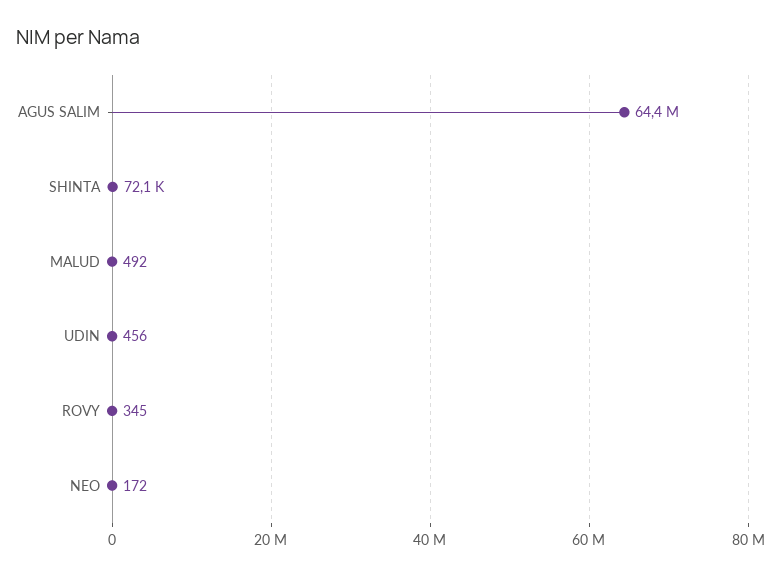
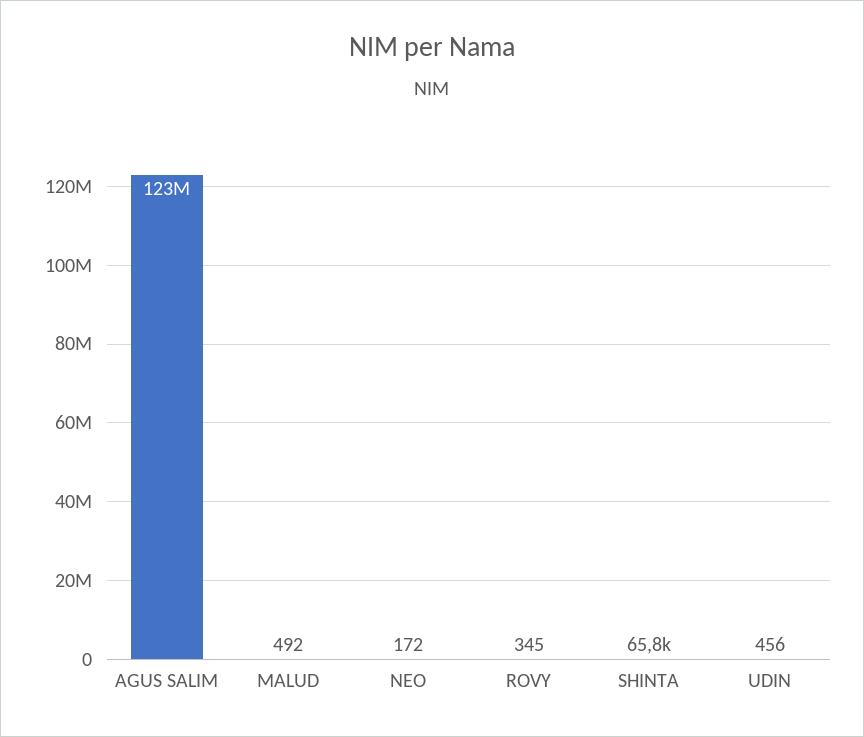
AGUS SALIM: 64400000 -> 123000000
SHINTA: 72100 -> 65800

